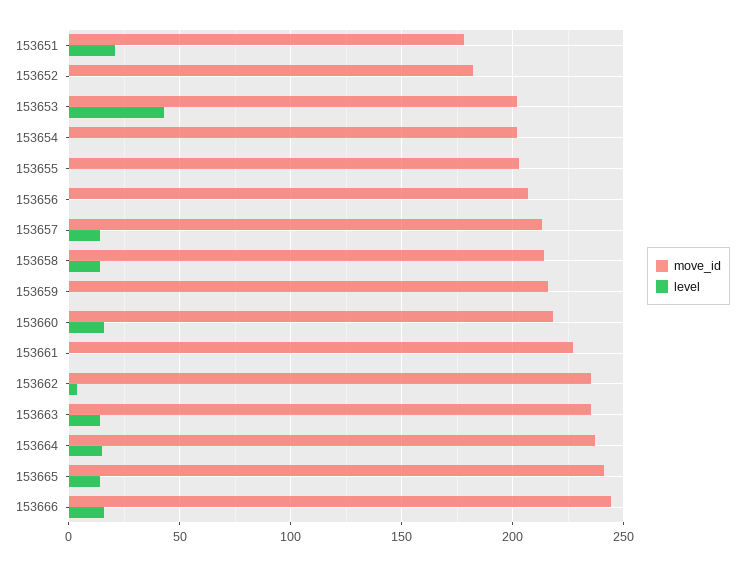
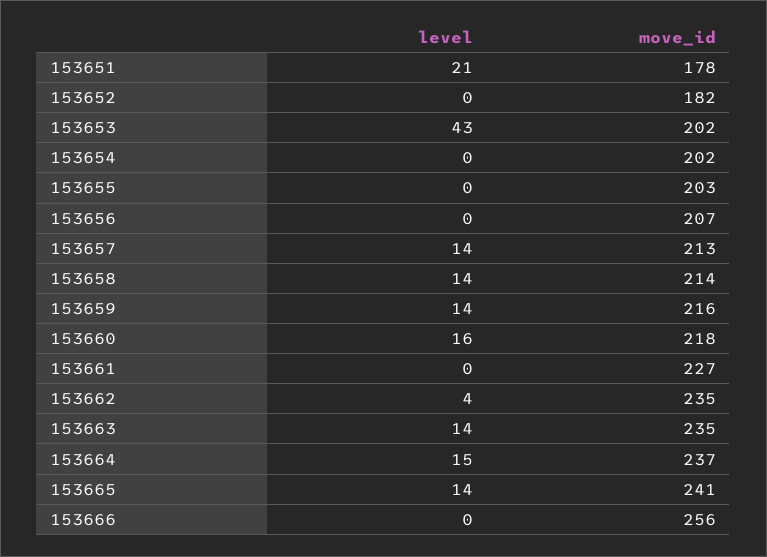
level, 153659: 0 -> 14
move_id, 153666: 245 -> 256
level, 153666: 15 -> 0

